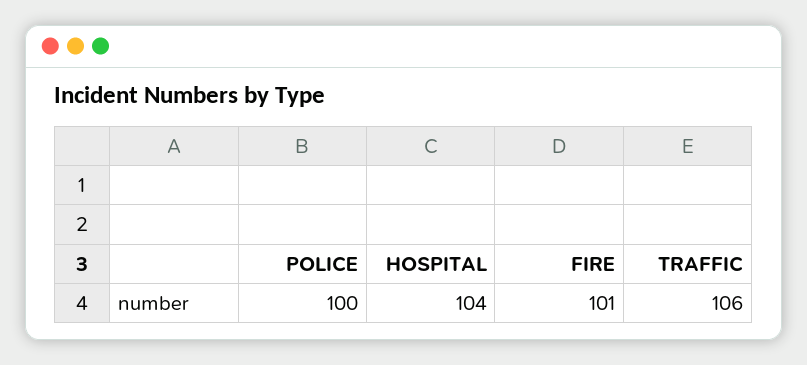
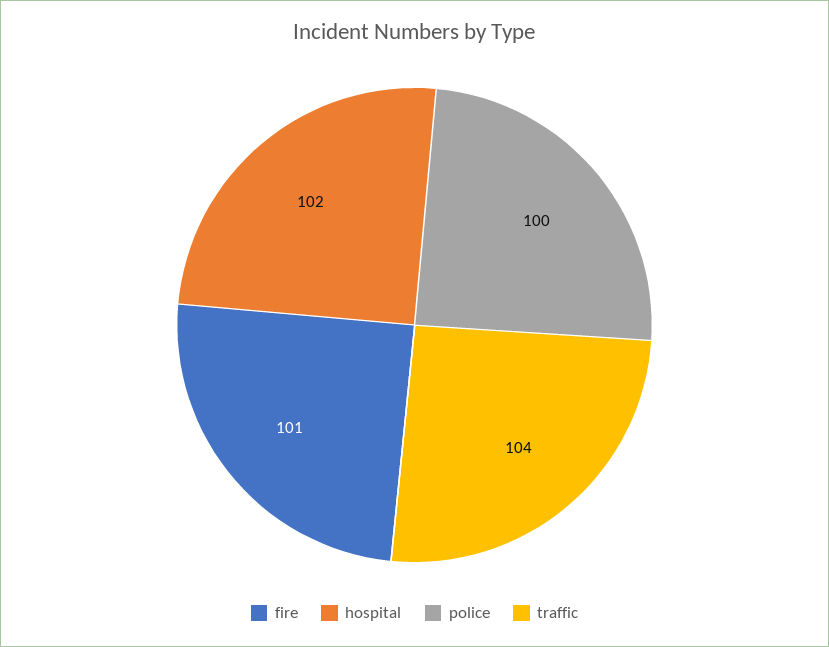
HOSPITAL: 104 -> 102
TRAFFIC: 106 -> 104

